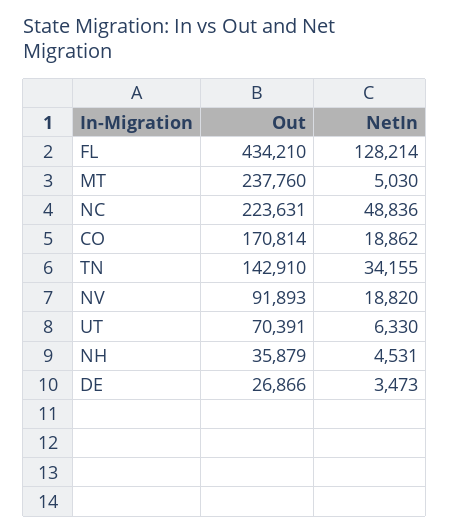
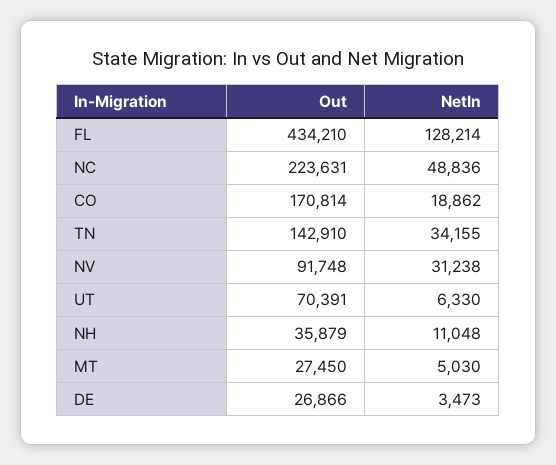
Out, MT: 237760 -> 27450
Out, NV: 91893 -> 91748
NetIn, NV: 18820 -> 31238
NetIn, NH: 4531 -> 11048

